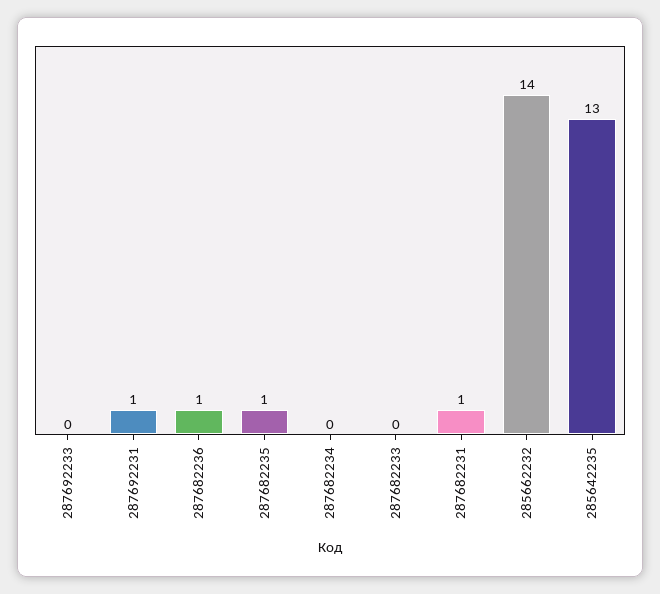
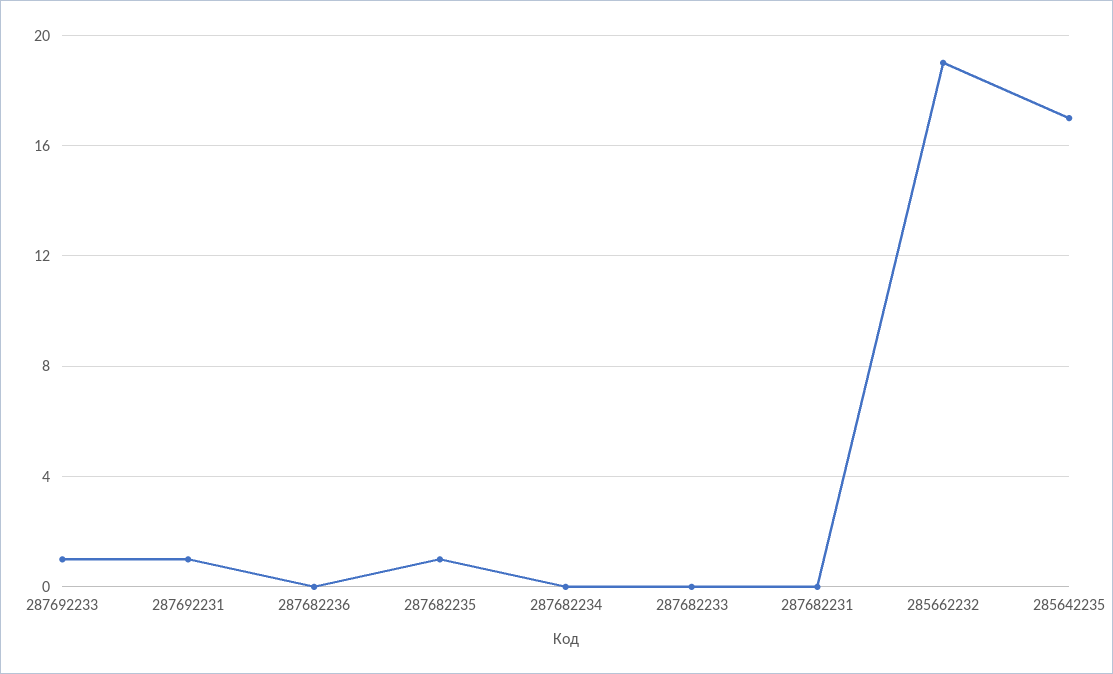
287692233: 0 -> 1
287682236: 1 -> 0
287682231: 1 -> 0
285662232: 14 -> 19
285642235: 13 -> 17

